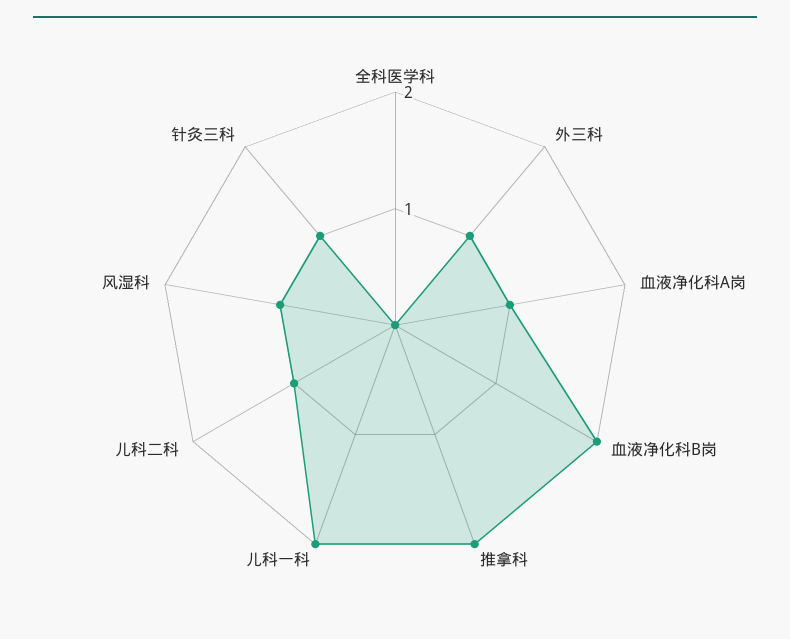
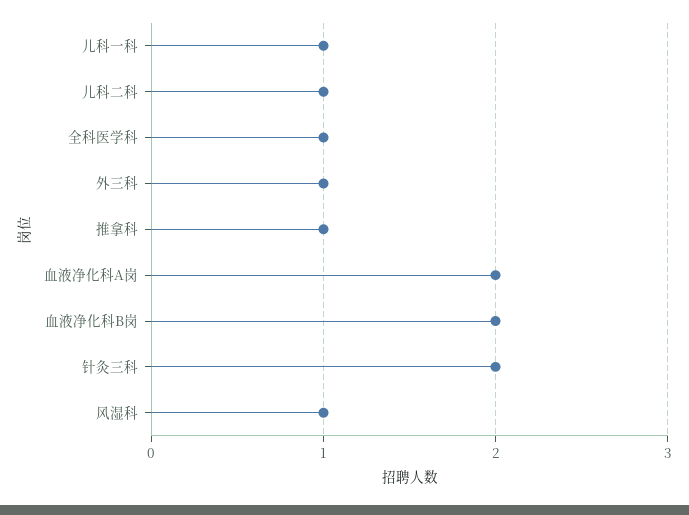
全科医学科: 0 -> 1
血液净化科A岗: 1 -> 2
推拿科: 2 -> 1
儿科一科: 2 -> 1
针灸三科: 1 -> 2

